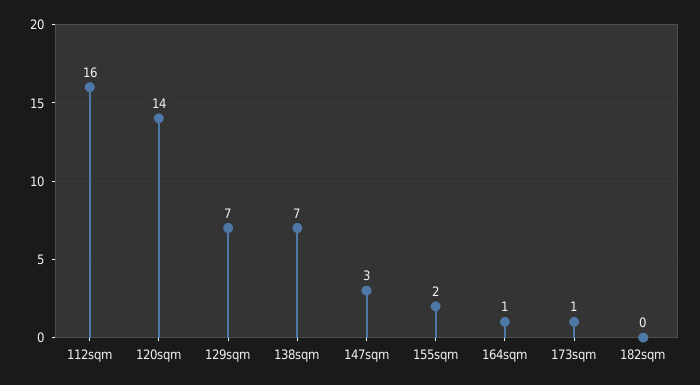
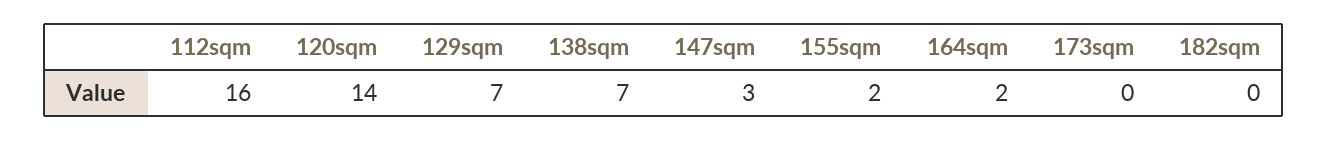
164sqm: 1 -> 2
173sqm: 1 -> 0

